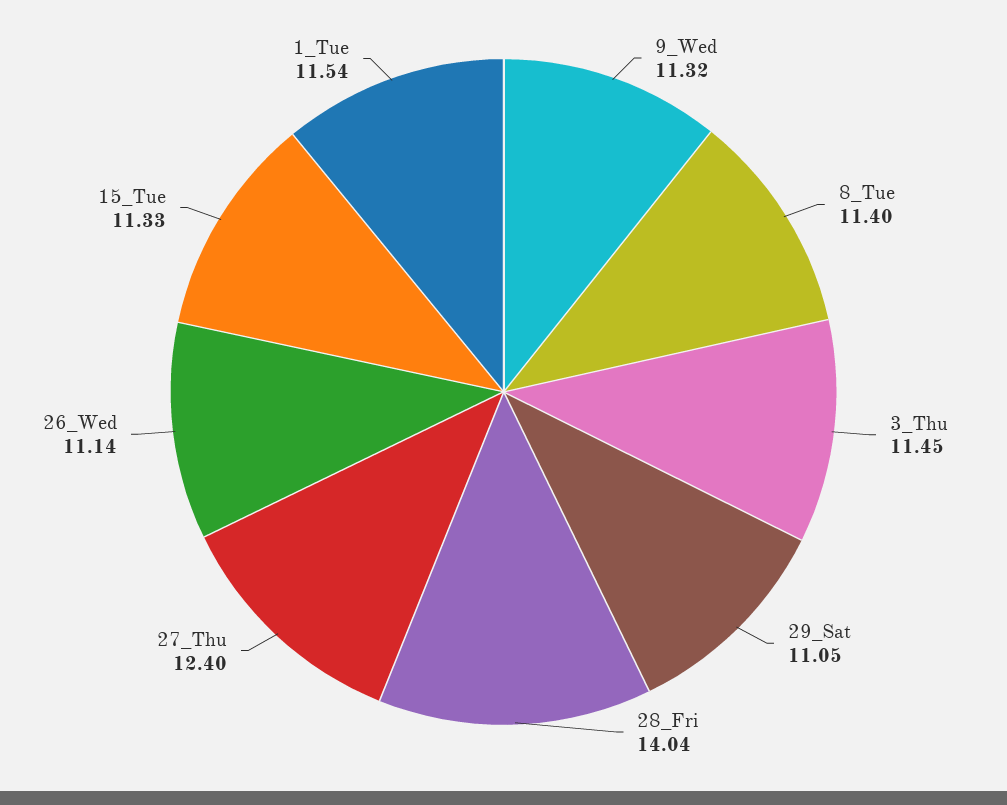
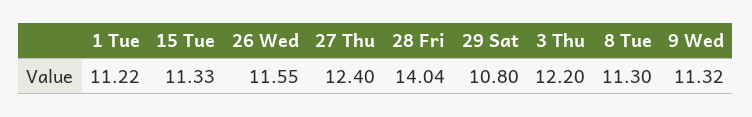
8_Tue: 11.4 -> 11.3
3_Thu: 11.45 -> 12.2
29_Sat: 11.05 -> 10.8
26_Wed: 11.14 -> 11.55
1_Tue: 11.54 -> 11.22

